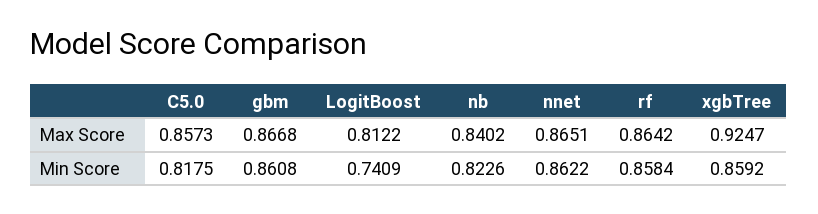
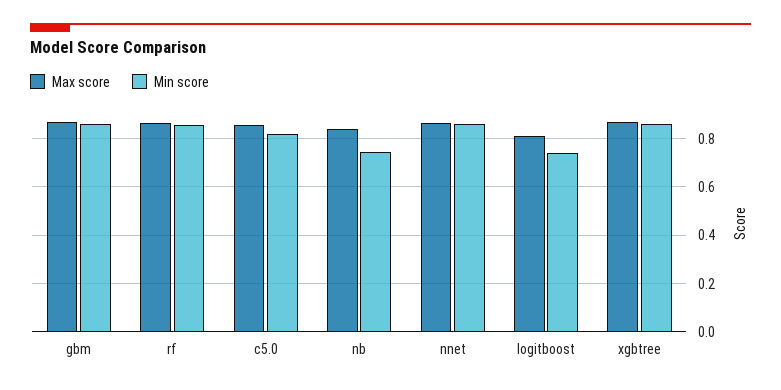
Max Score, xgbTree: 0.9247 -> 0.875
Min Score, nb: 0.8226 -> 0.75

